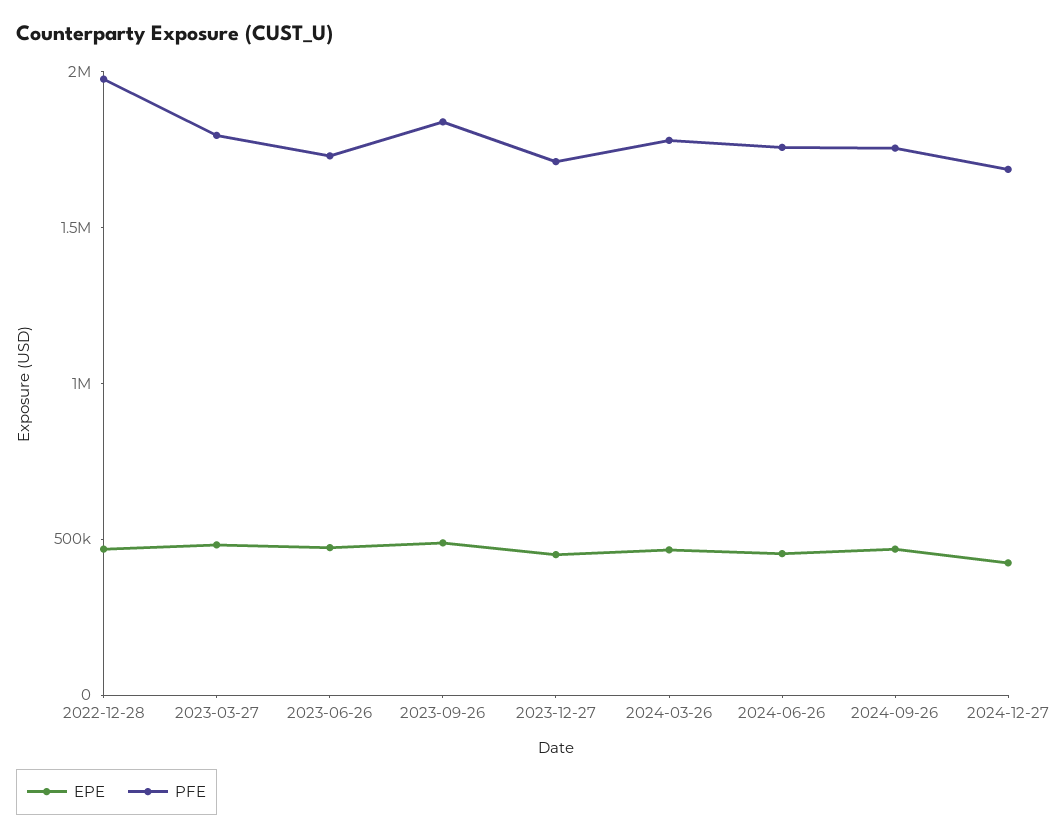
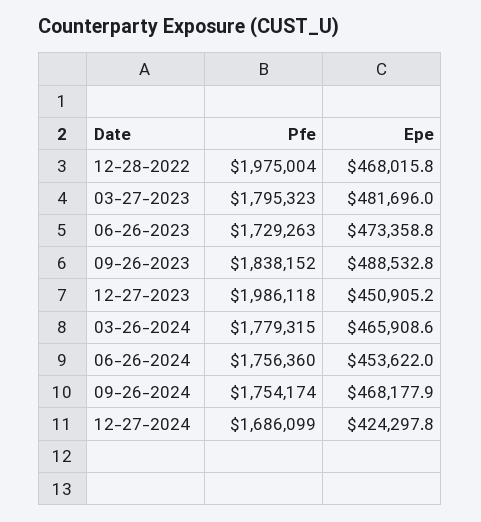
PFE, 2023-12-27: 1700000 -> 1986118

